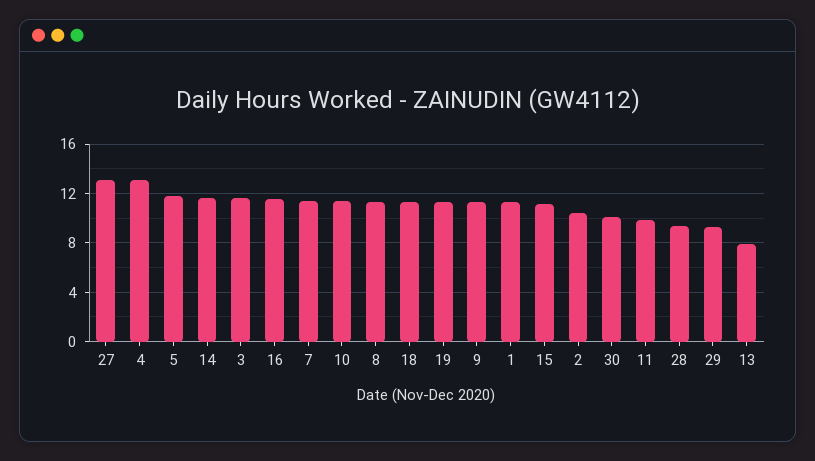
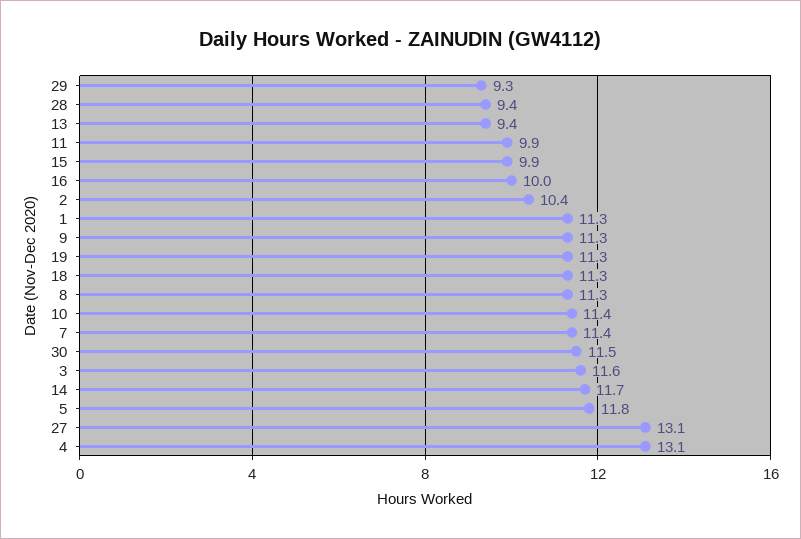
16: 11.5 -> 10
15: 11 -> 9.9
30: 10 -> 11.5
13: 8 -> 9.4

